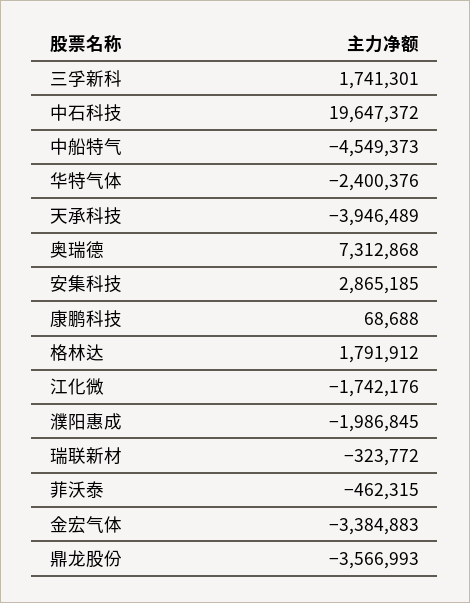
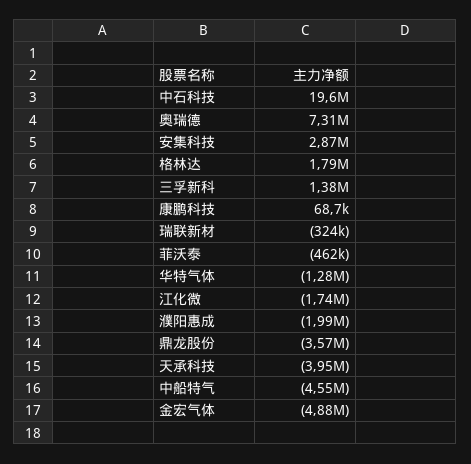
三孚新科: 1741301 -> 1380000
华特气体: -2400376 -> -1280000
金宏气体: -3384883 -> -4880000

